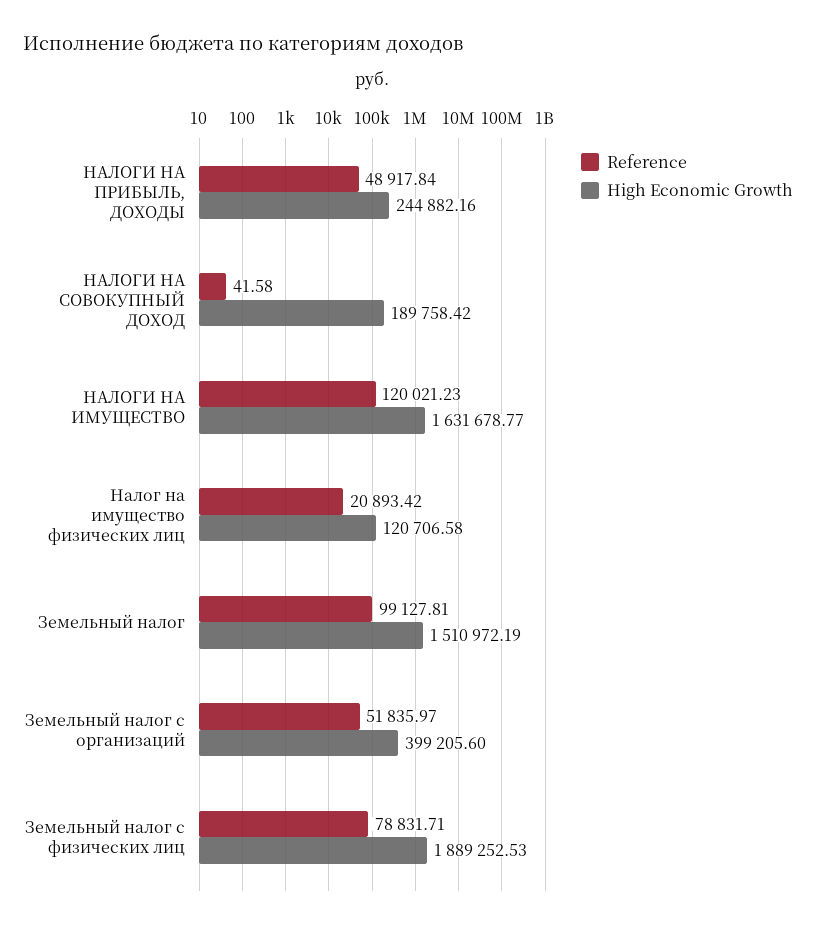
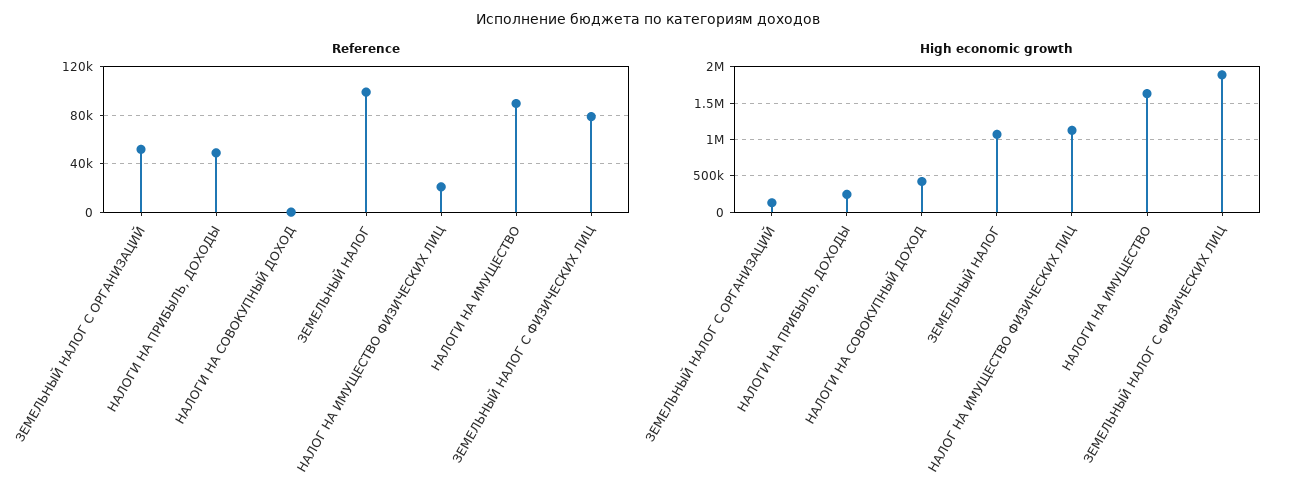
High Economic Growth, НАЛОГИ НА СОВОКУПНЫЙ ДОХОД: 189758.42 -> 400000
Reference, НАЛОГИ НА ИМУЩЕСТВО: 120021.23 -> 90000
High Economic Growth, Налог на имущество физических лиц: 120706.58 -> 1100000
High Economic Growth, Земельный налог: 1510972.19 -> 1100000
High Economic Growth, Земельный налог с организаций: 399205.6 -> 100000

